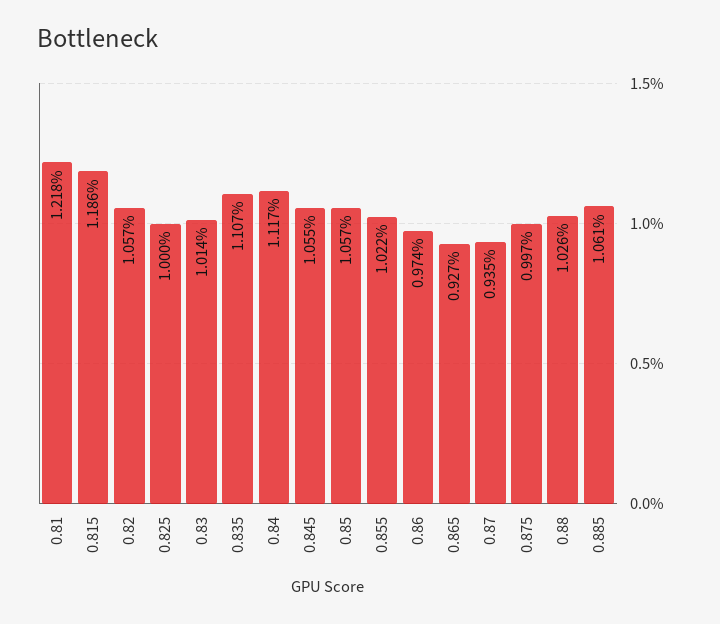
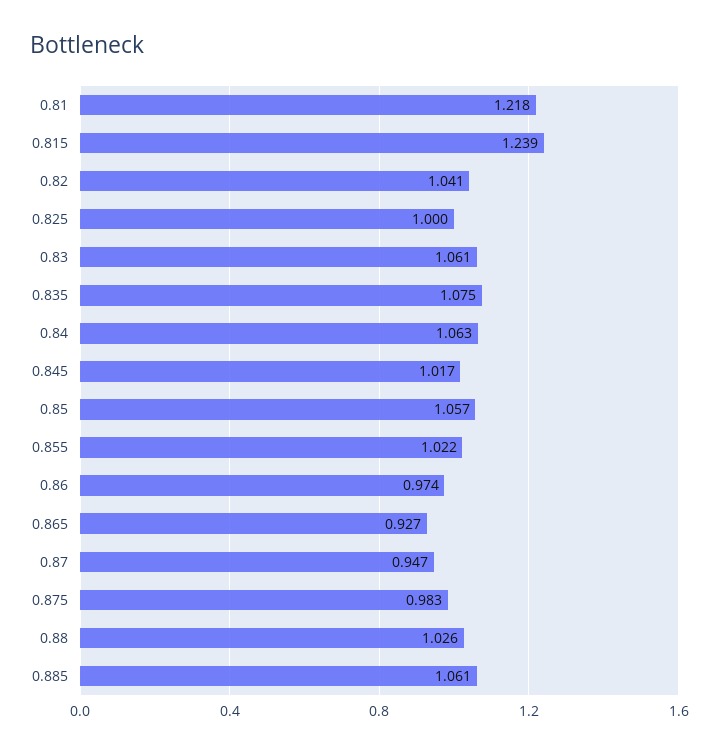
0.815: 1.186 -> 1.239
0.82: 1.057 -> 1.041
0.83: 1.014 -> 1.061
0.835: 1.107 -> 1.075
0.84: 1.117 -> 1.063
0.845: 1.055 -> 1.017
0.87: 0.935 -> 0.947
0.875: 0.997 -> 0.983

